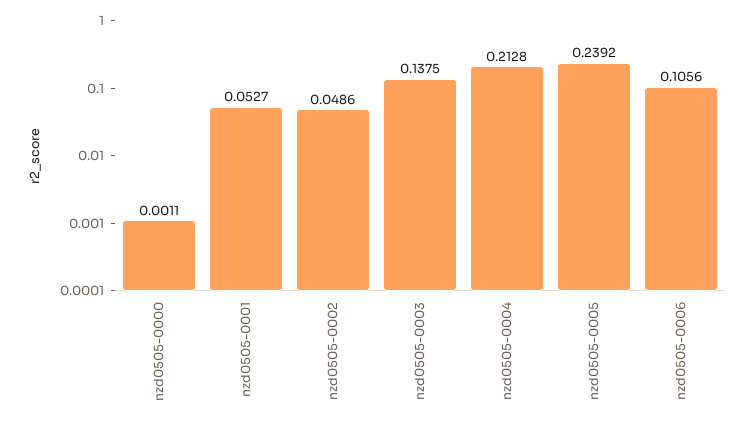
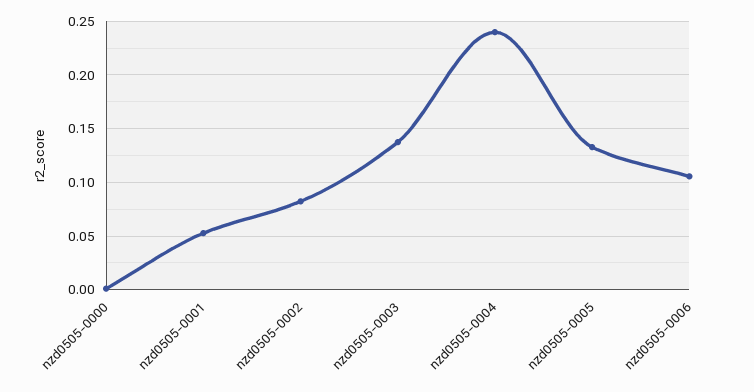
nzd0505-0002: 0.0486 -> 0.08
nzd0505-0004: 0.2128 -> 0.24
nzd0505-0005: 0.2392 -> 0.13

